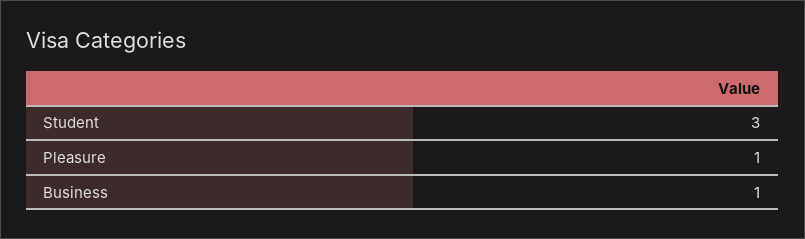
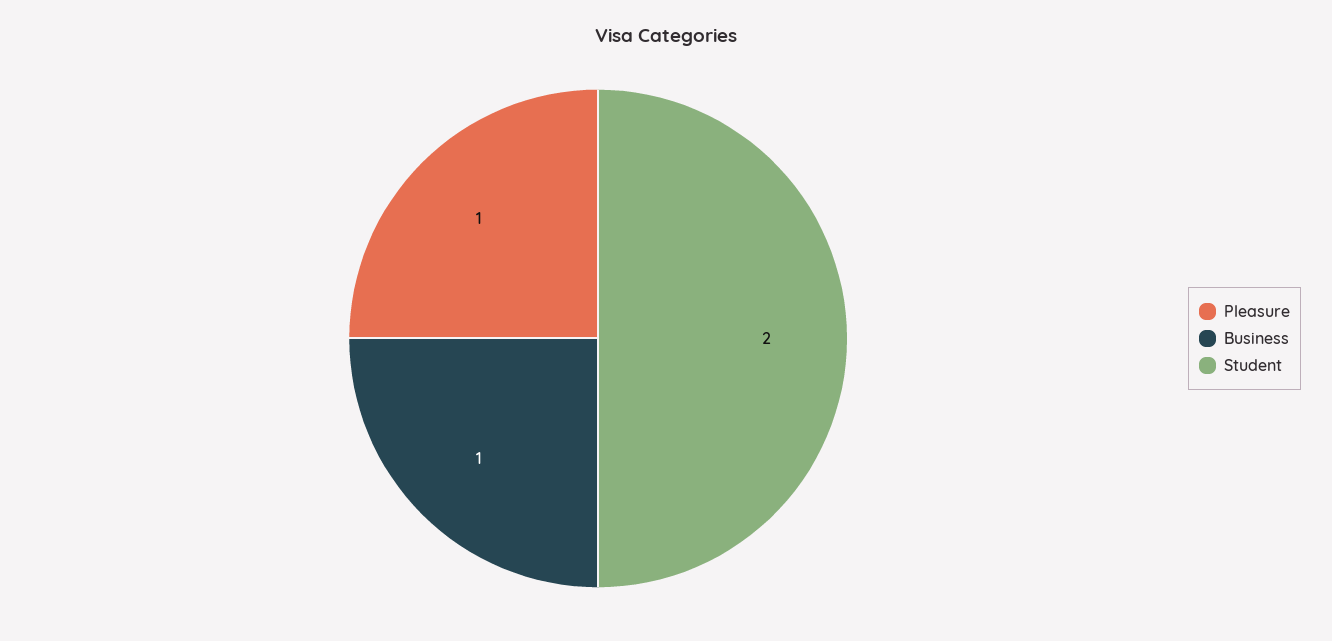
Student: 3 -> 2

